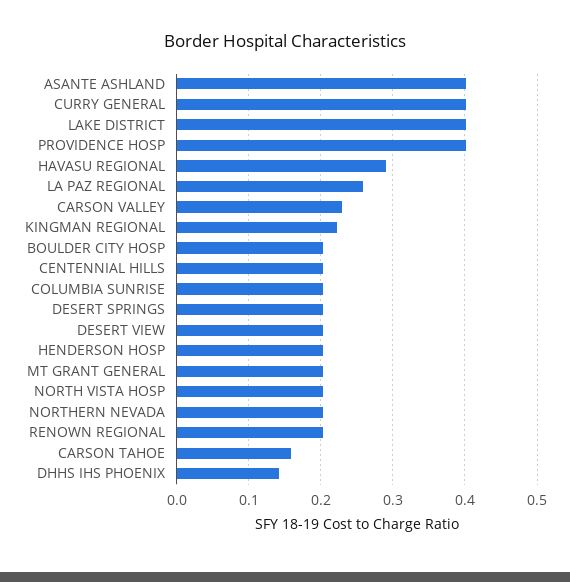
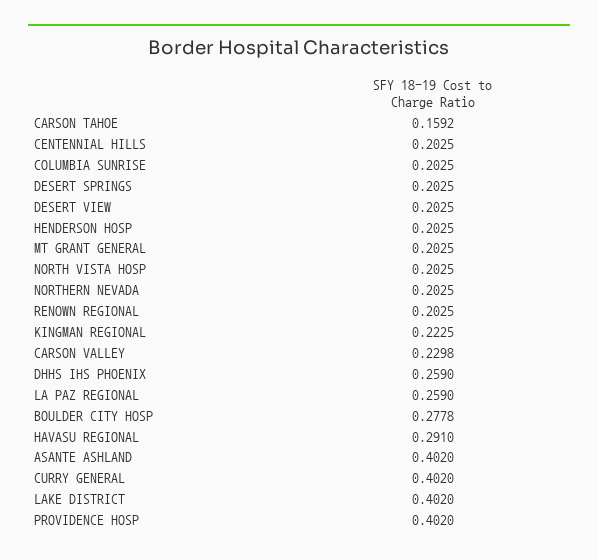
BOULDER CITY HOSP: 0.2 -> 0.2778
DHHS IHS PHOENIX: 0.14 -> 0.259

